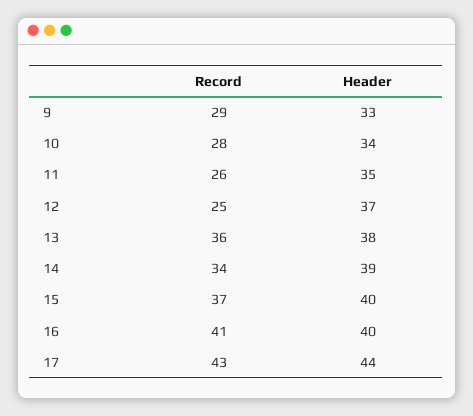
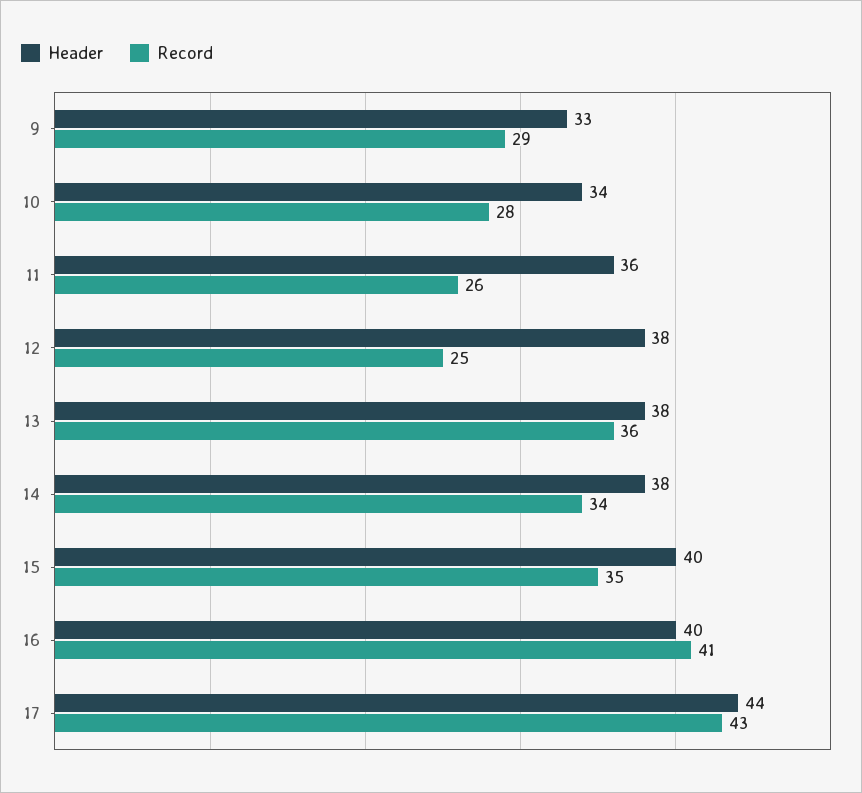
Header, 11: 35 -> 36
Header, 12: 37 -> 38
Header, 14: 39 -> 38
Record, 15: 37 -> 35

